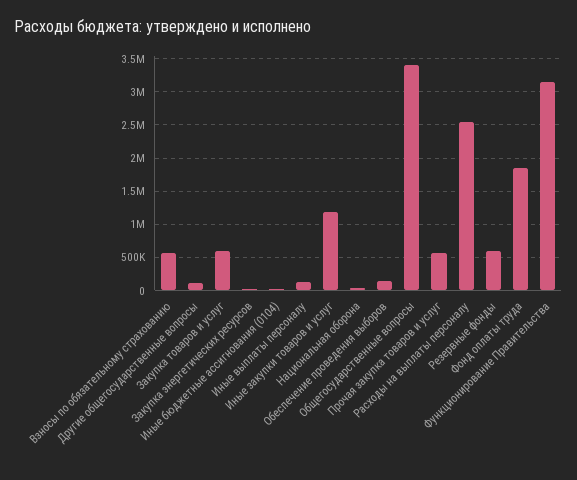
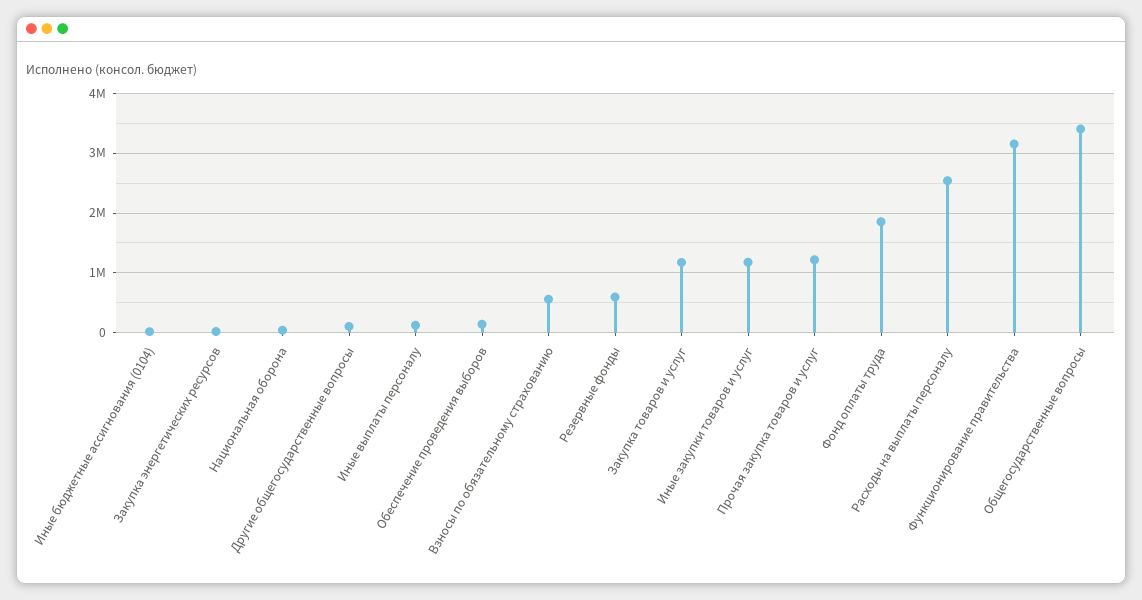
Закупка товаров и услуг: 600000 -> 1200000
Прочая закупка товаров и услуг: 600000 -> 1200000

